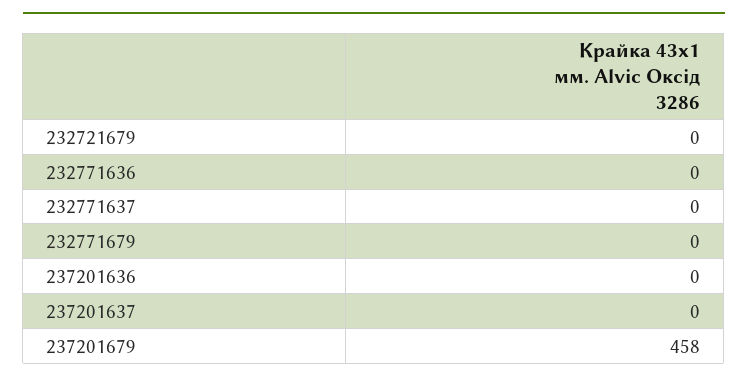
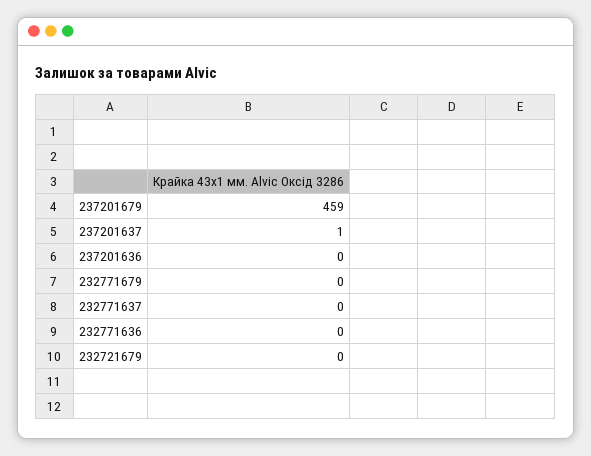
237201637: 0 -> 1
237201679: 458 -> 459

